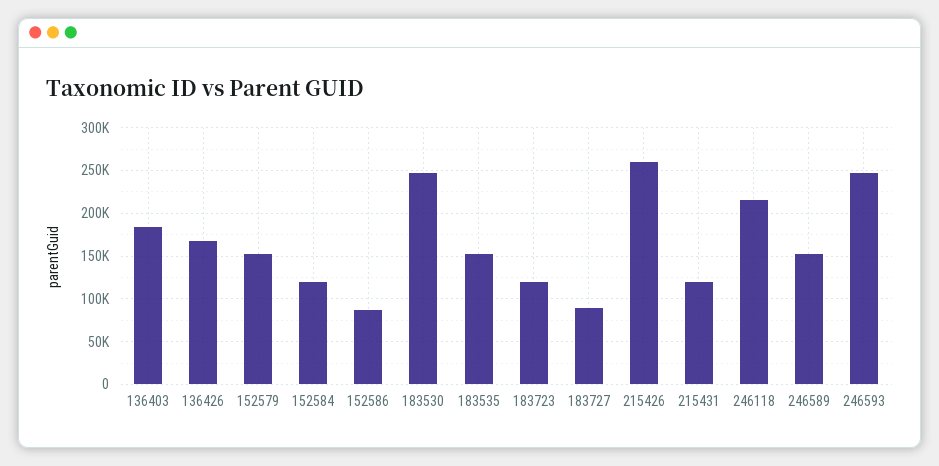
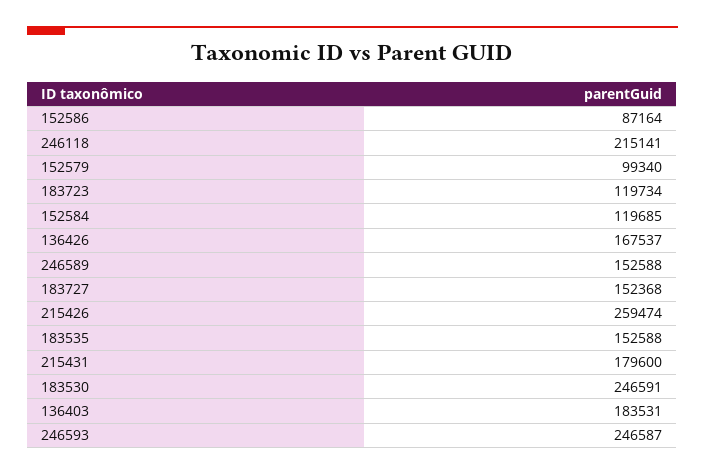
152579: 150000 -> 99340
183727: 90000 -> 152368
215431: 120000 -> 179600

